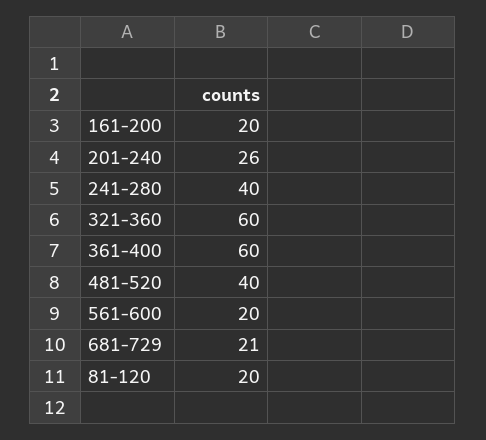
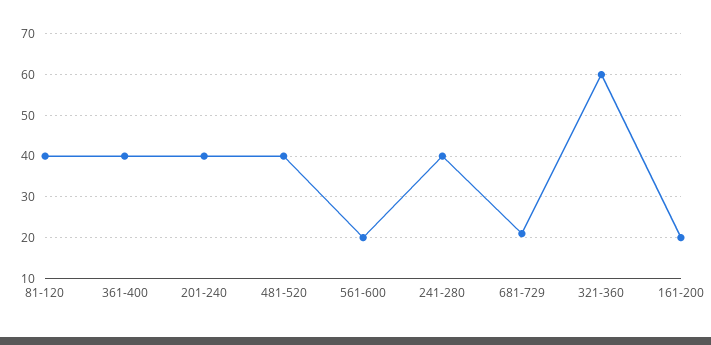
201-240: 26 -> 40
361-400: 60 -> 40
81-120: 20 -> 40

